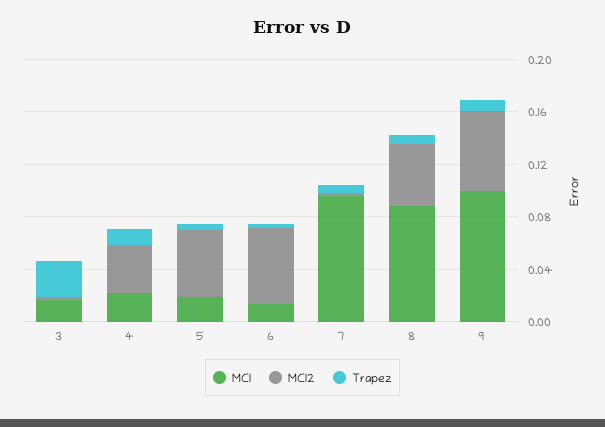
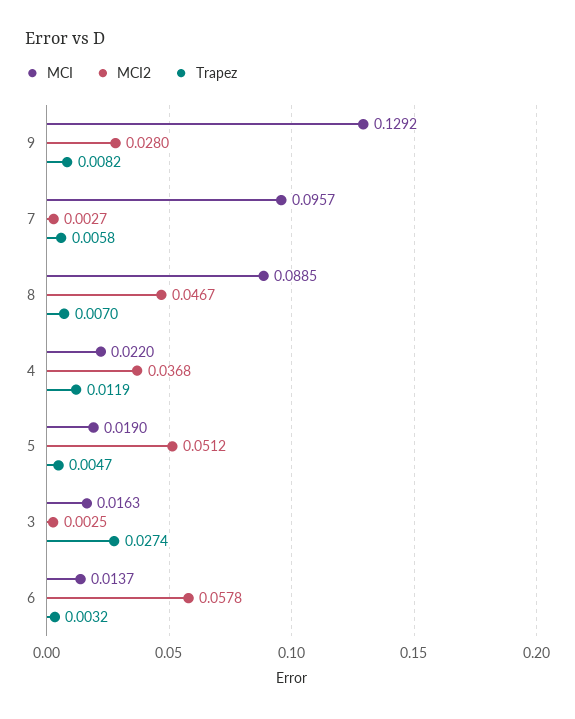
MCI, 9: 0.1 -> 0.1292
MCI2, 9: 0.06 -> 0.028

